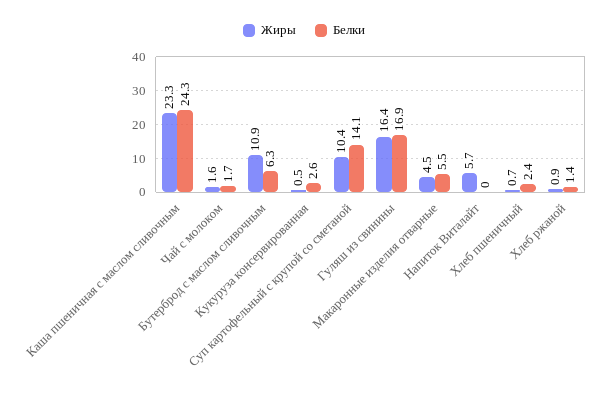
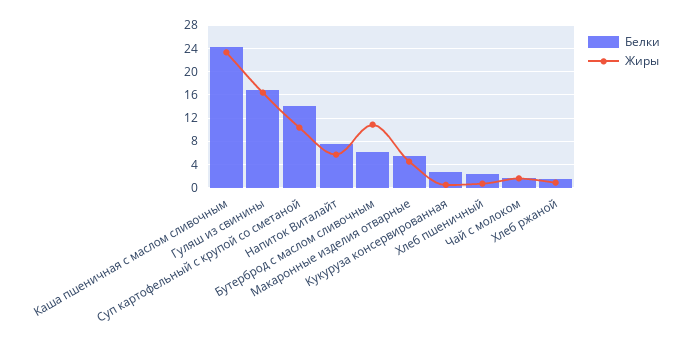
Белки, Напиток Виталайт: 0 -> 8

